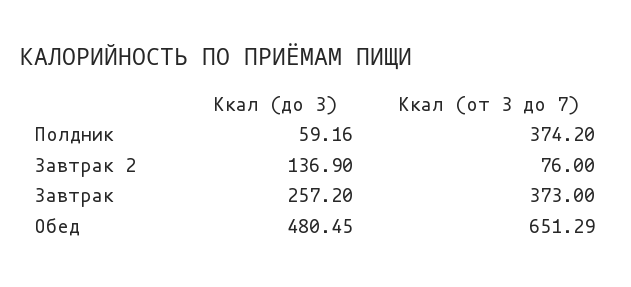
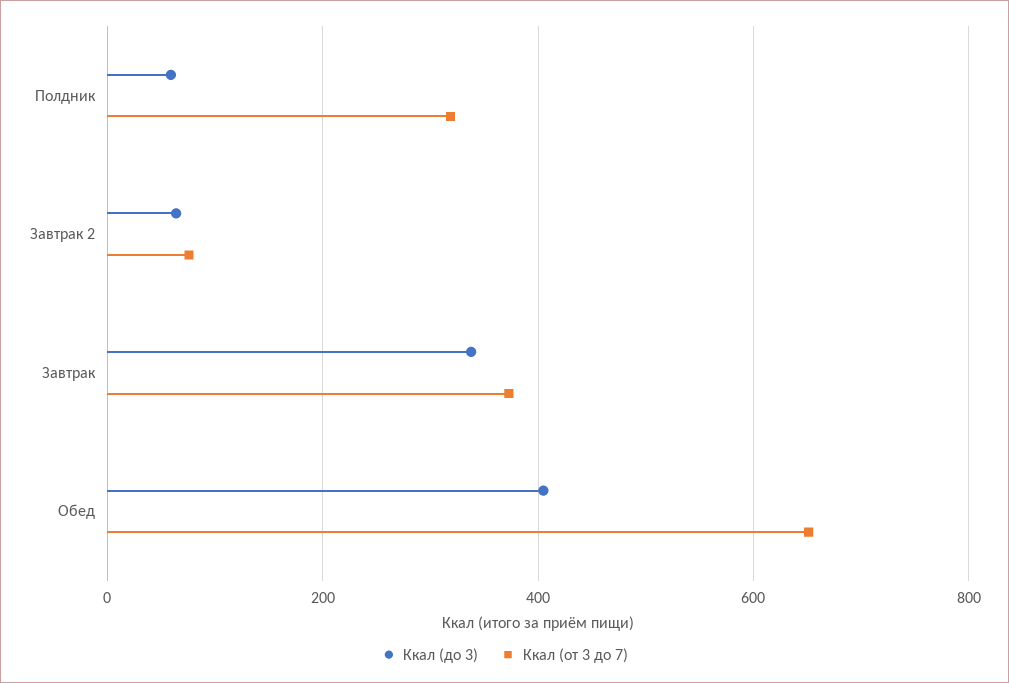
Ккал (от 3 до 7), Полдник: 374.2 -> 320
Ккал (до 3), Завтрак 2: 136.9 -> 60
Ккал (до 3), Завтрак: 257.2 -> 340
Ккал (до 3), Обед: 480.45 -> 400

